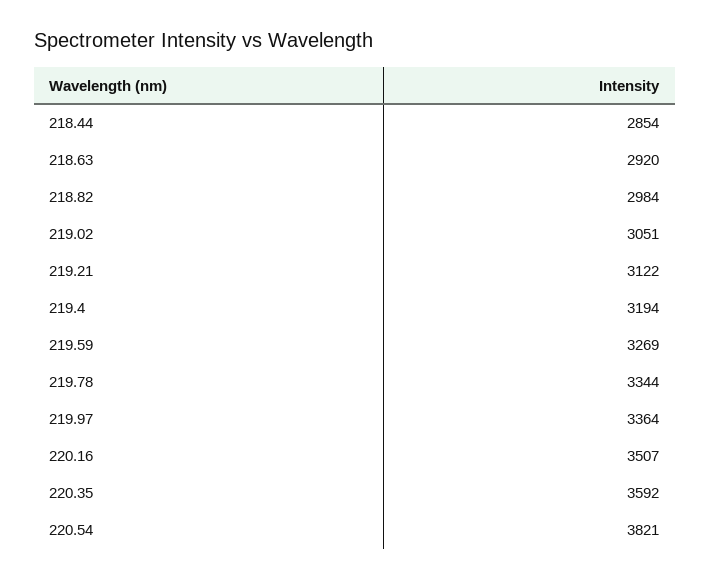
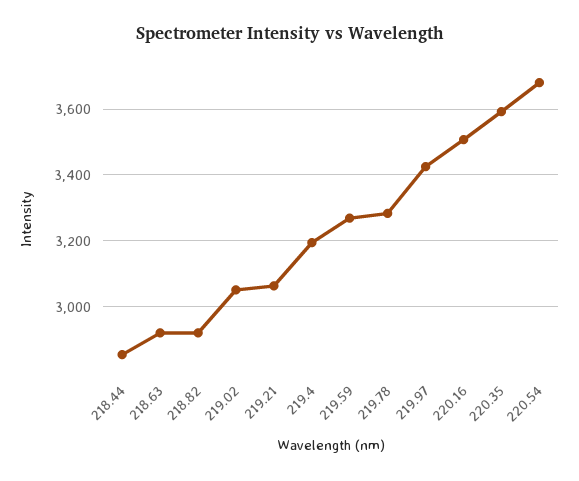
218.82: 2984 -> 2920
219.21: 3122 -> 3060
219.78: 3344 -> 3280
219.97: 3364 -> 3420
220.54: 3821 -> 3680

